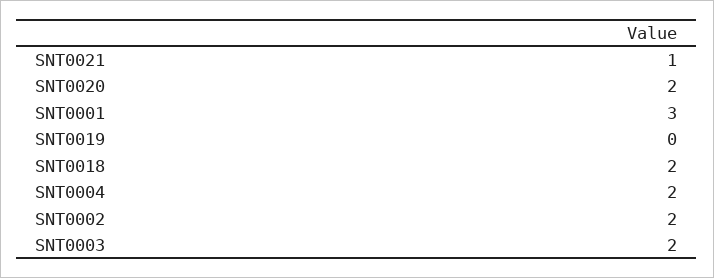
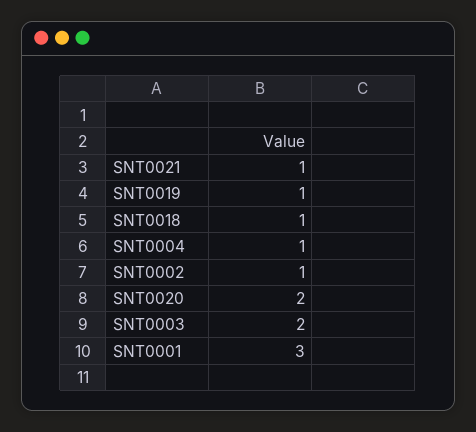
SNT0019: 0 -> 1
SNT0018: 2 -> 1
SNT0004: 2 -> 1
SNT0002: 2 -> 1

